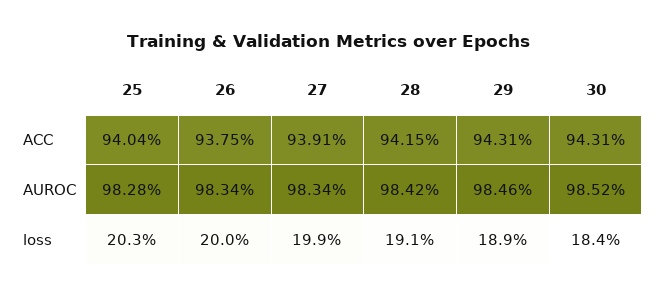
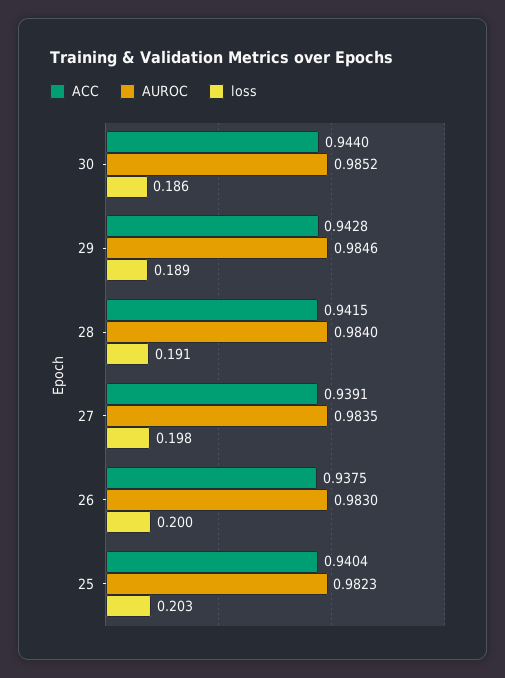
ACC, 29: 0.9431 -> 0.9428
ACC, 30: 0.9431 -> 0.944
AUROC, 25: 0.9828 -> 0.9823
AUROC, 26: 0.9834 -> 0.983
AUROC, 27: 0.9834 -> 0.9835
AUROC, 28: 0.9842 -> 0.984
loss, 27: 0.199 -> 0.198
loss, 30: 0.184 -> 0.186

